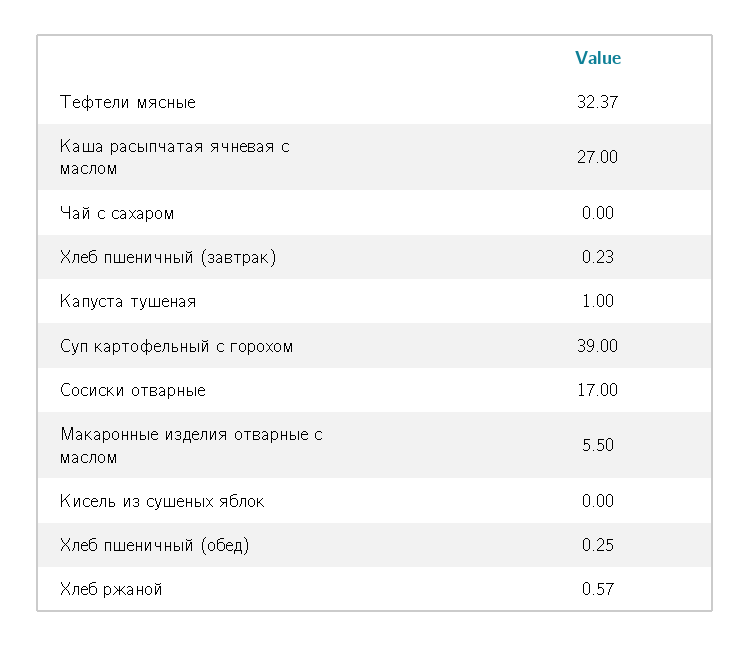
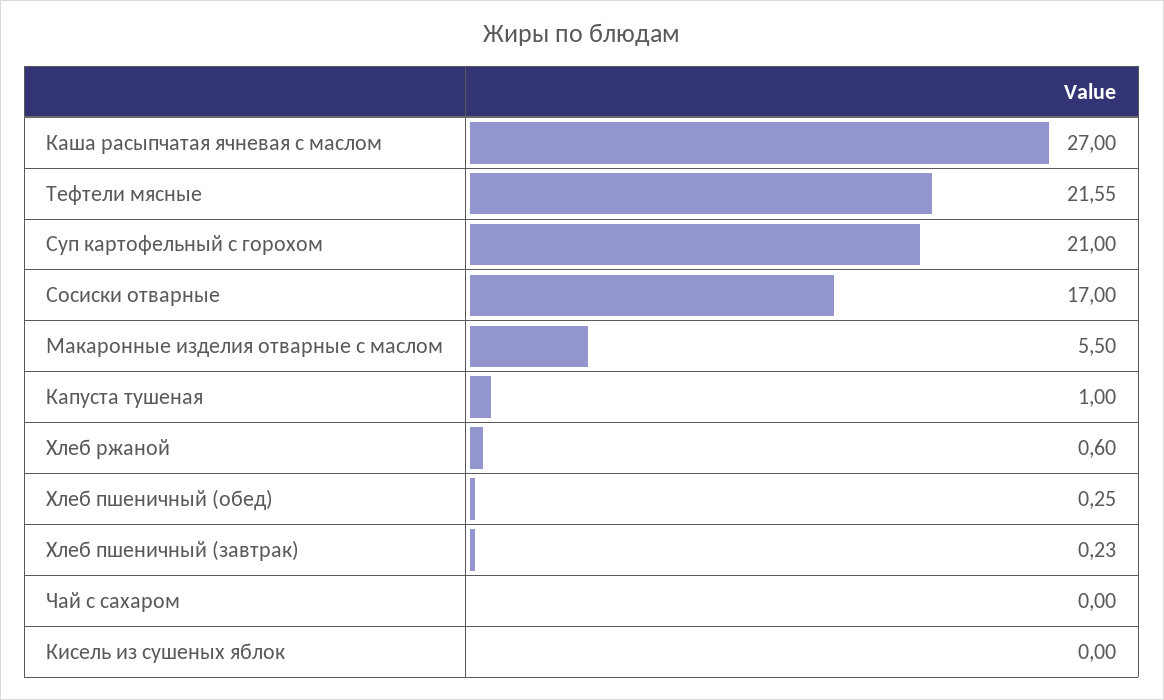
Тефтели мясные: 32.37 -> 21.55
Суп картофельный с горохом: 39 -> 21
Хлеб ржаной: 0.57 -> 0.6

